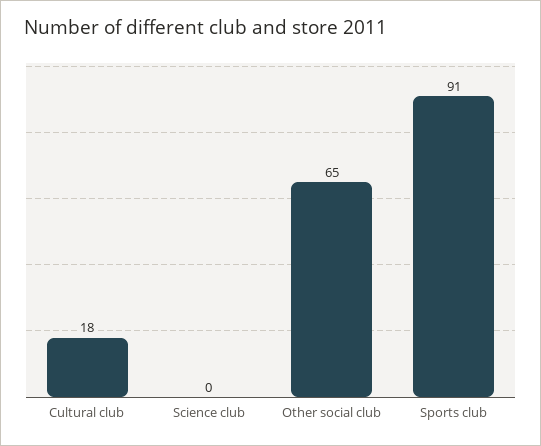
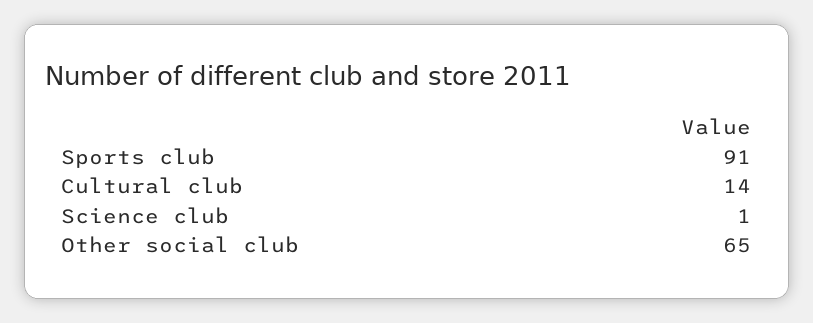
Cultural club: 18 -> 14
Science club: 0 -> 1

